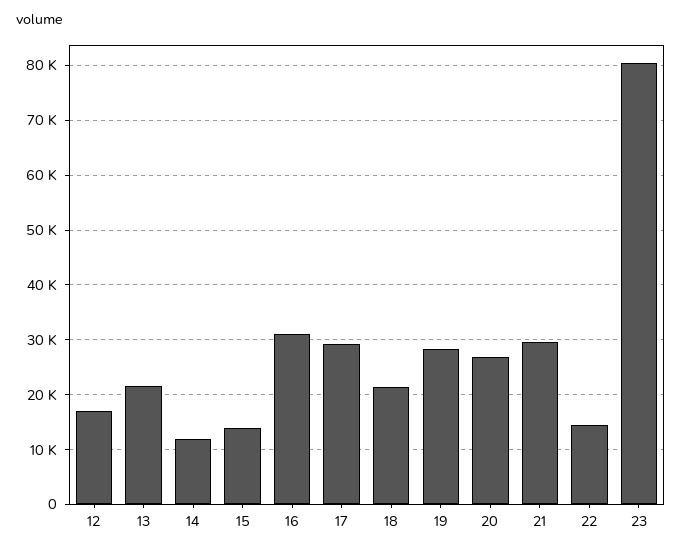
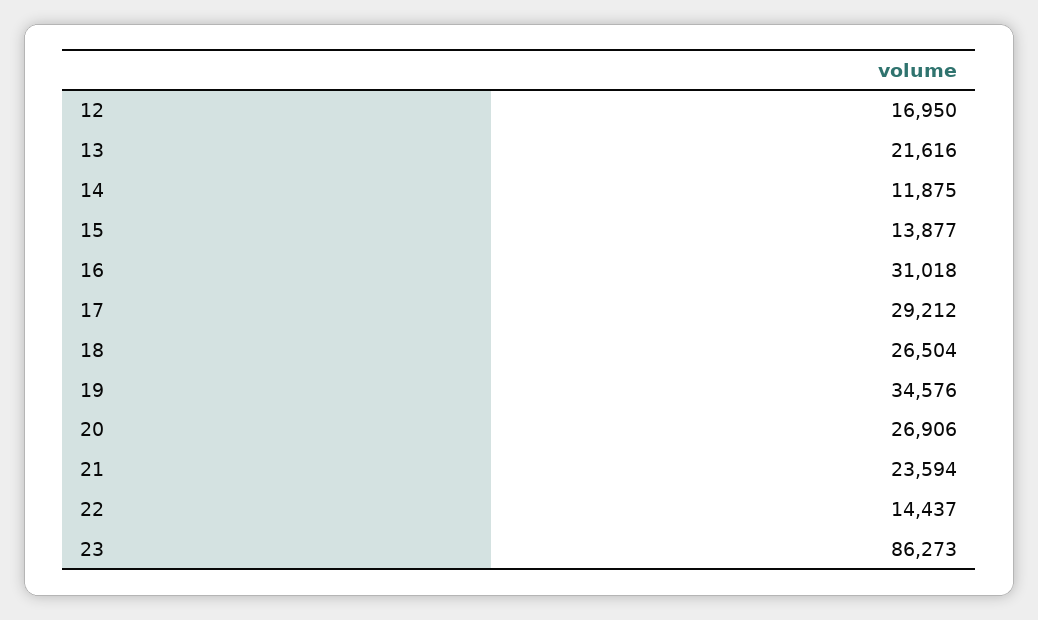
18: 22000 -> 26504
19: 28000 -> 34576
21: 30000 -> 23594
23: 80000 -> 86273

